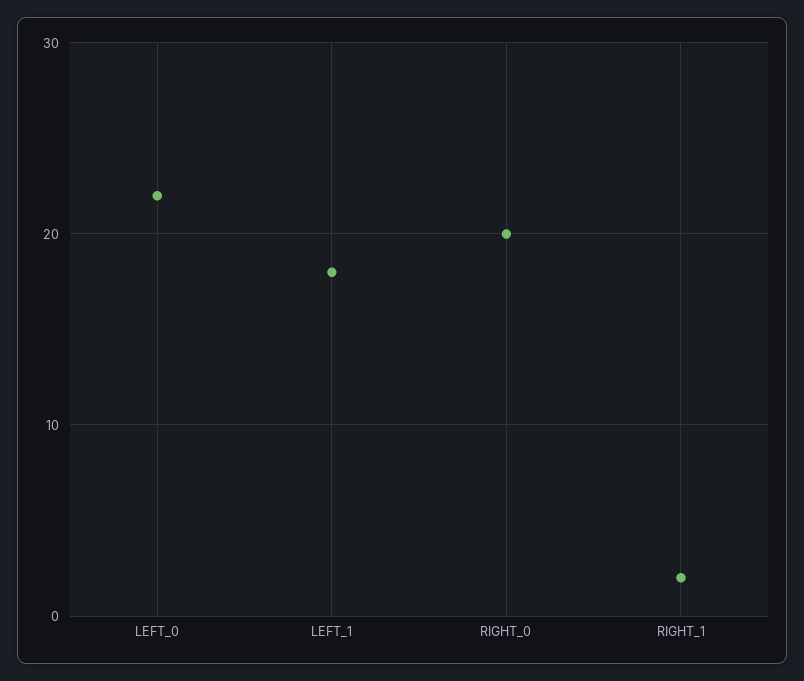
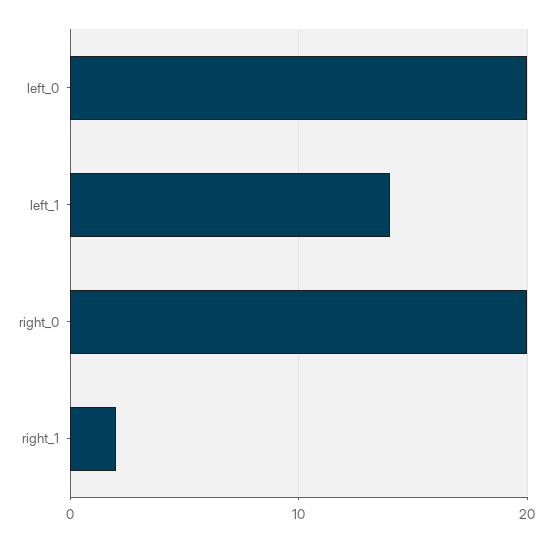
LEFT_0: 22 -> 20
LEFT_1: 18 -> 14

